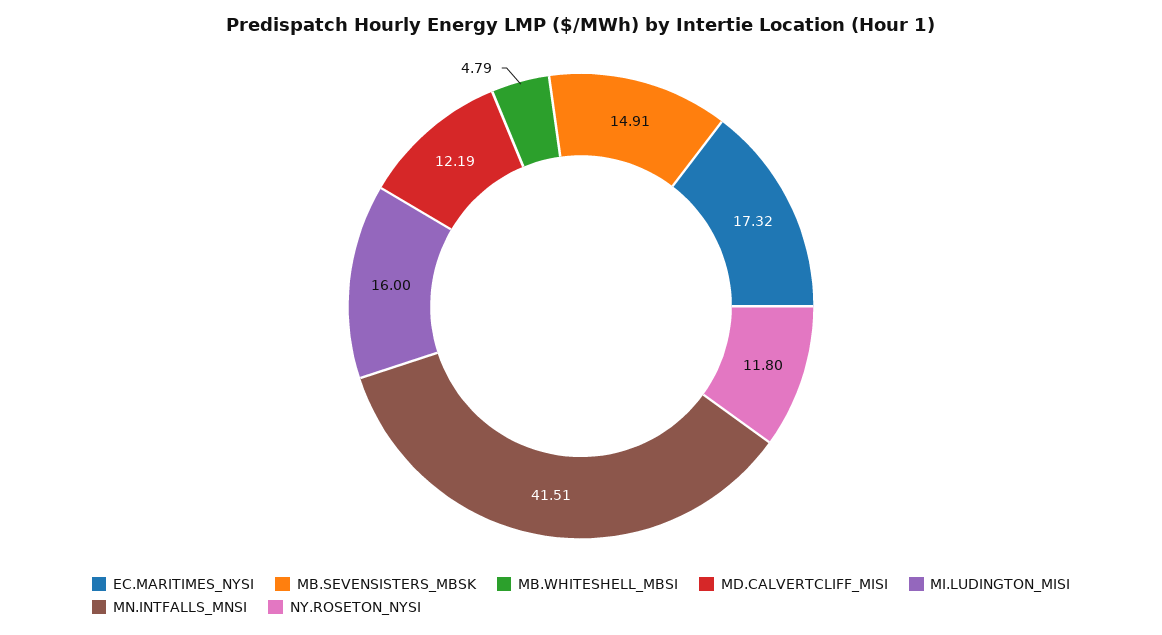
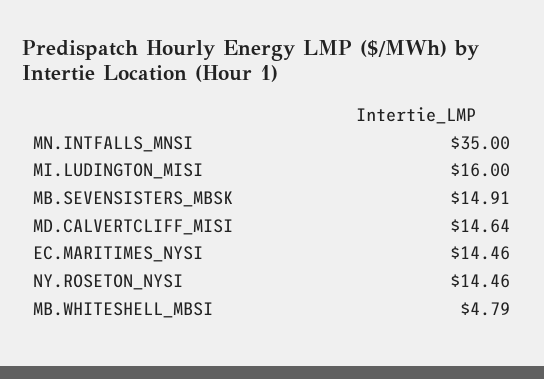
EC.MARITIMES_NYSI: 17.32 -> 14.46
MD.CALVERTCLIFF_MISI: 12.19 -> 14.64
MN.INTFALLS_MNSI: 41.51 -> 35
NY.ROSETON_NYSI: 11.8 -> 14.46

